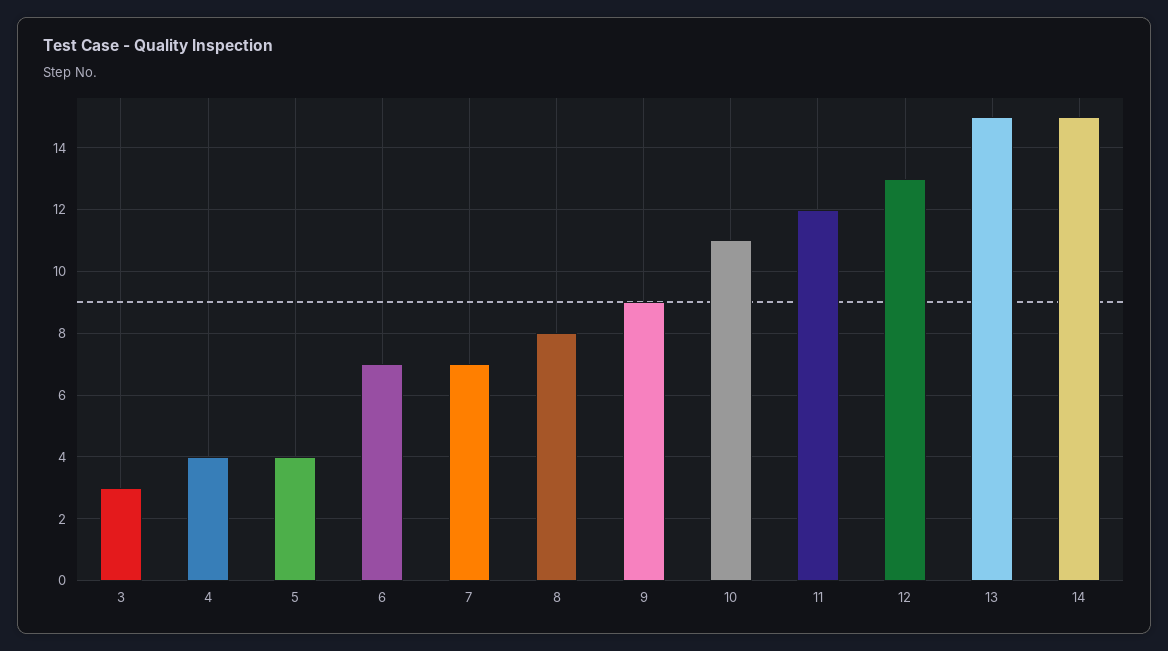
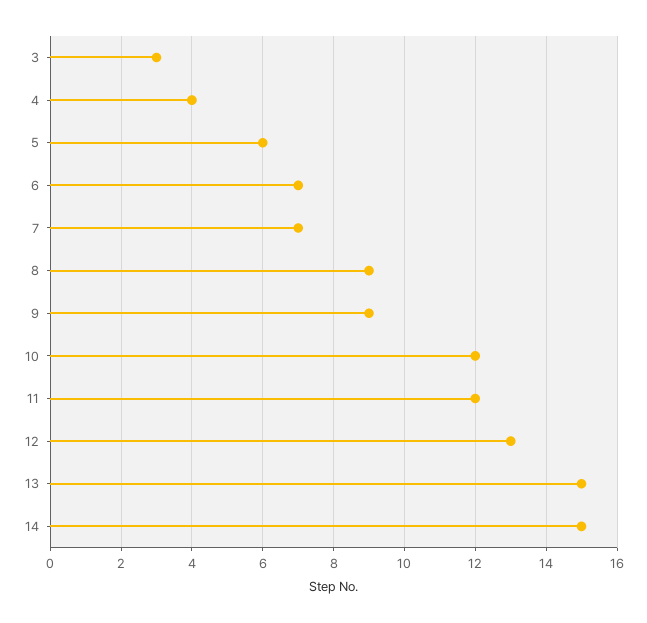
5: 4 -> 6
8: 8 -> 9
10: 11 -> 12

